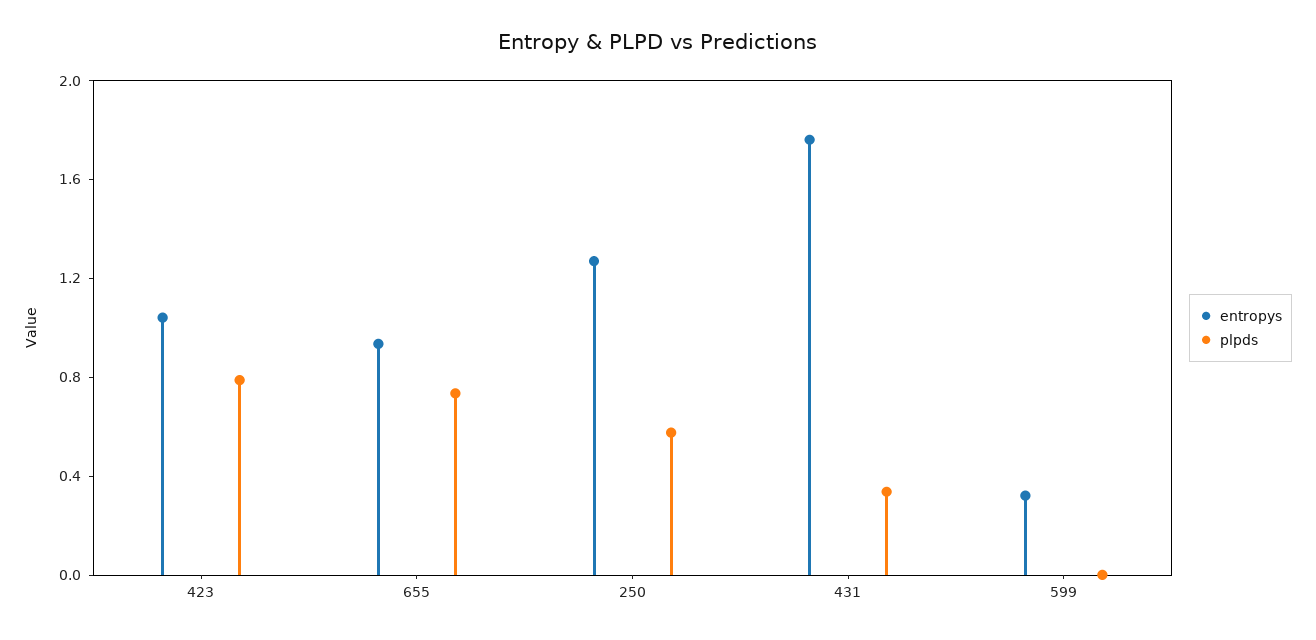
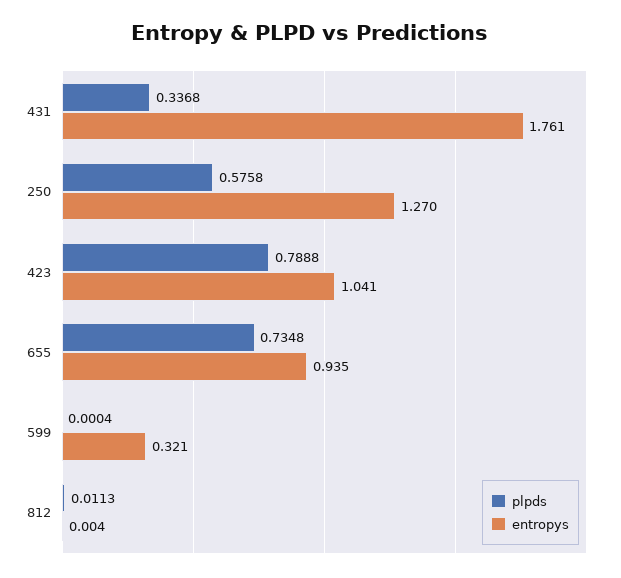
plpds, 812: none -> 0.0113
entropys, 812: none -> 0.004

